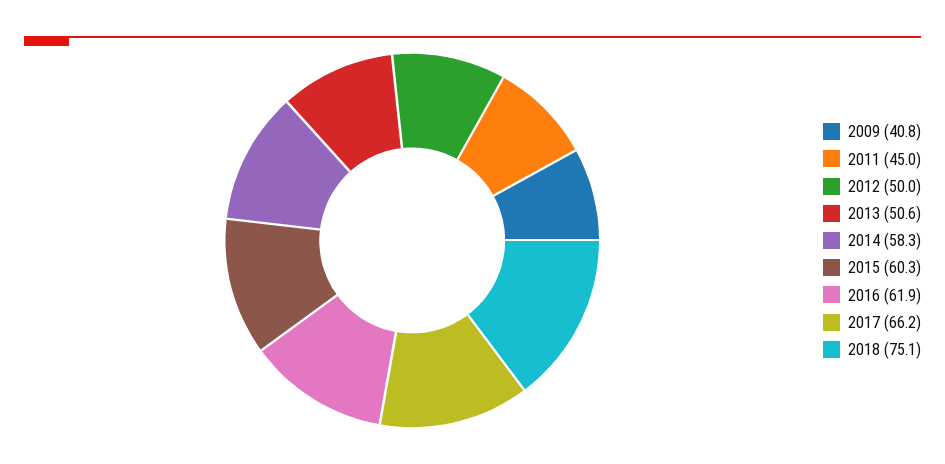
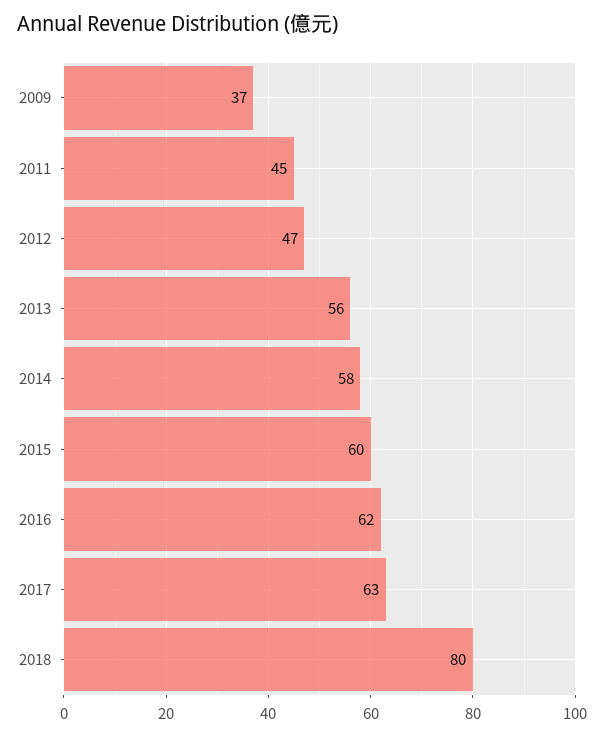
2009: 40.8 -> 37
2012: 50 -> 47
2013: 50.6 -> 56
2017: 66.2 -> 63
2018: 75.1 -> 80

